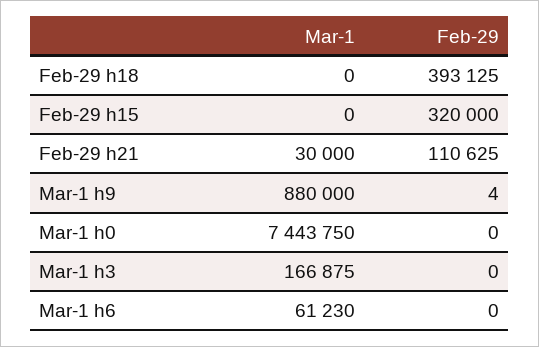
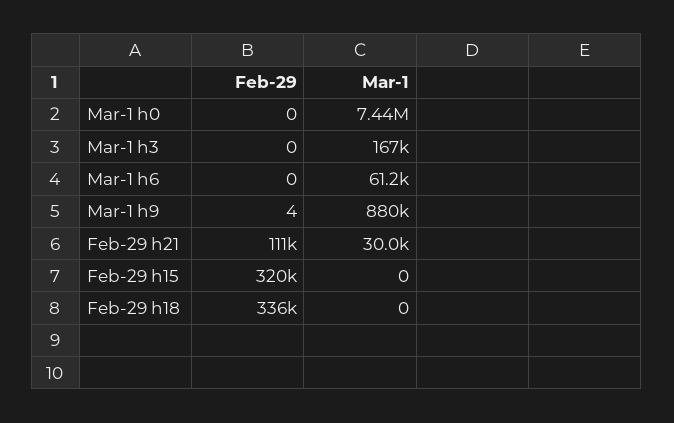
Feb-29, Feb-29 h18: 393125 -> 336000

